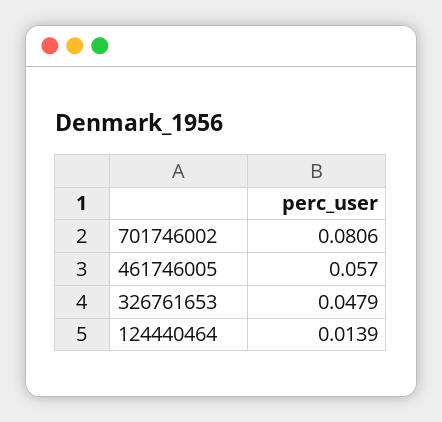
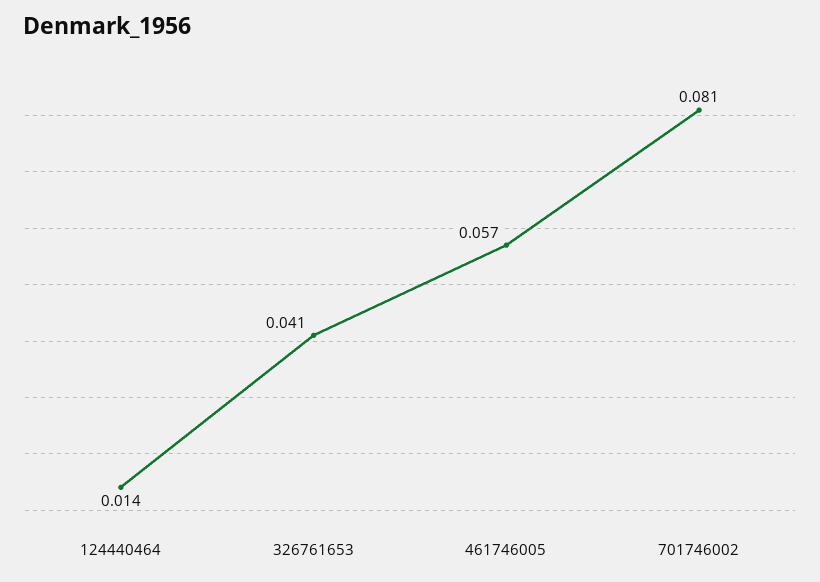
326761653: 0.0479 -> 0.041

